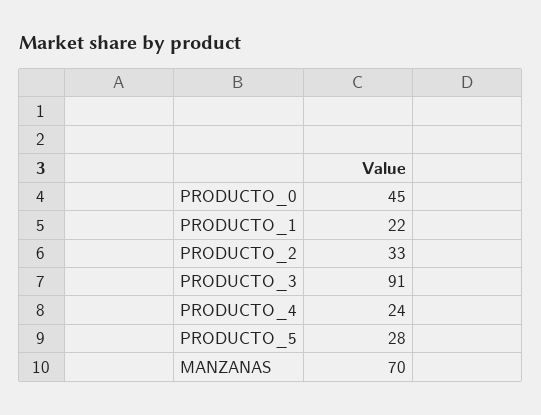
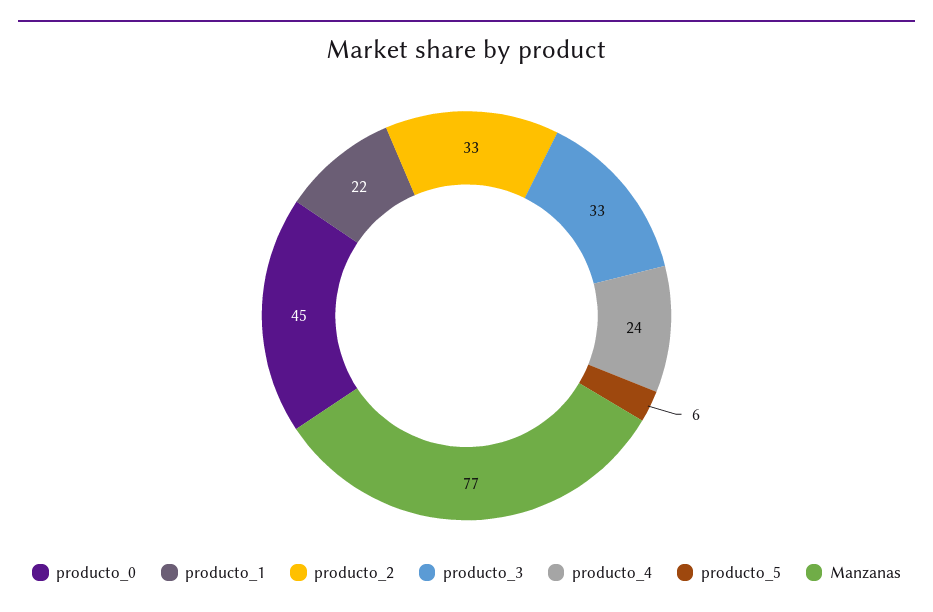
PRODUCTO_3: 91 -> 33
PRODUCTO_5: 28 -> 6
MANZANAS: 70 -> 77

